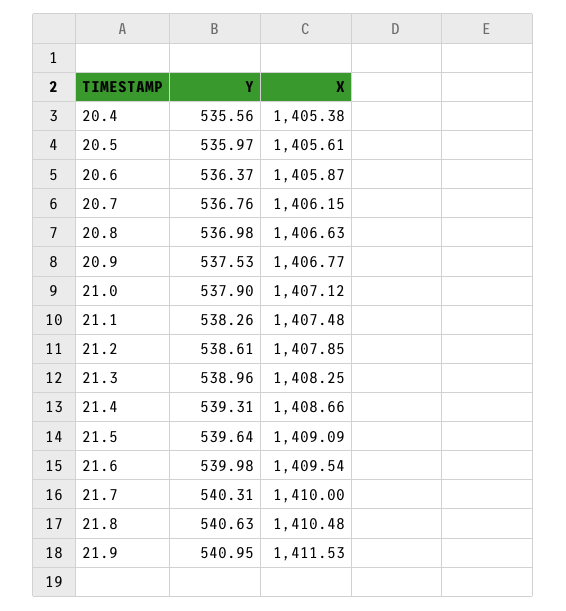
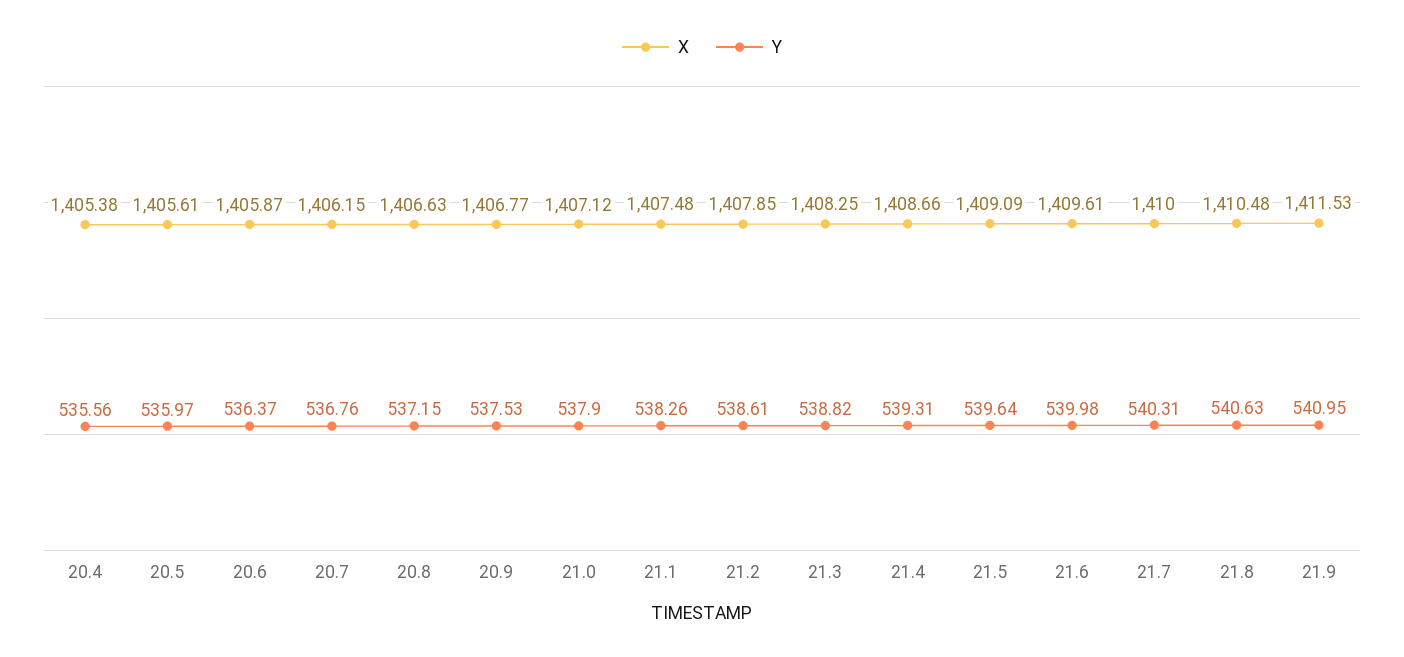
Y, 20.8: 536.98 -> 537.15
Y, 21.3: 538.96 -> 538.82
X, 21.6: 1409.54 -> 1409.61

